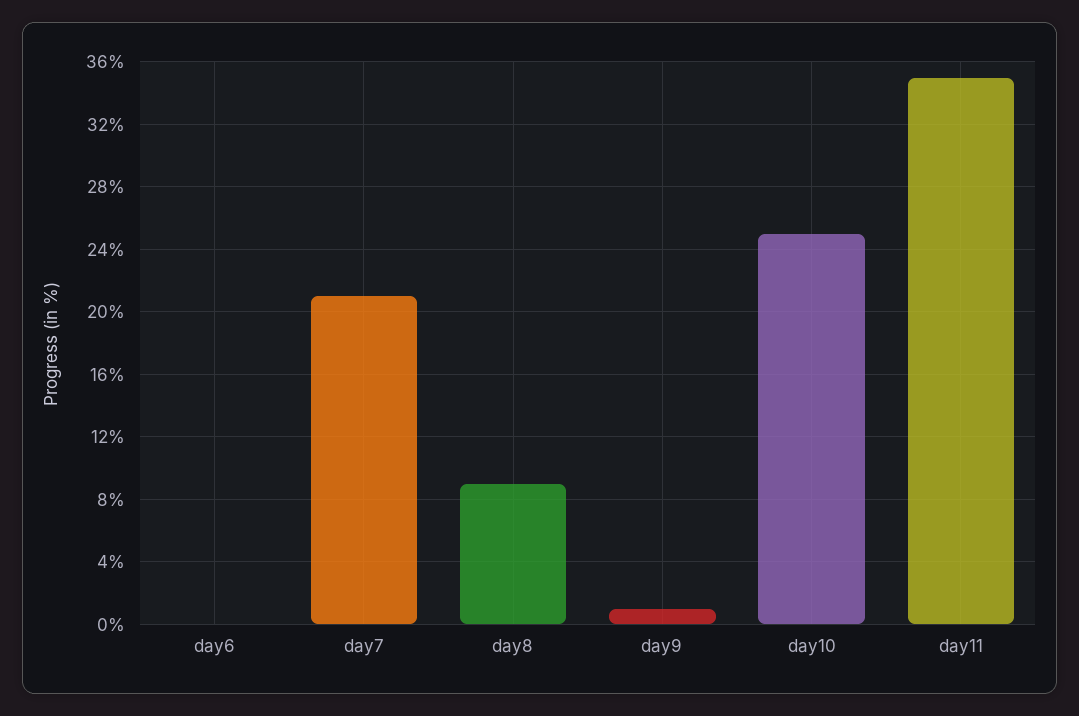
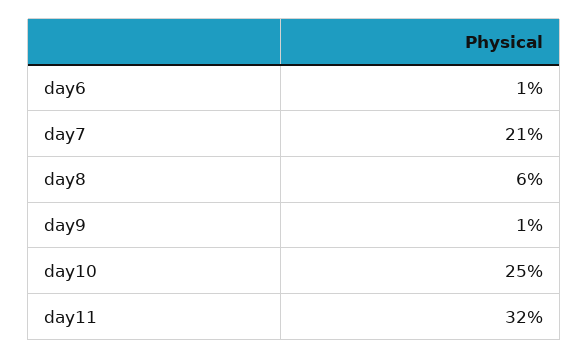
day6: 0 -> 1
day8: 9 -> 6
day11: 35 -> 32

